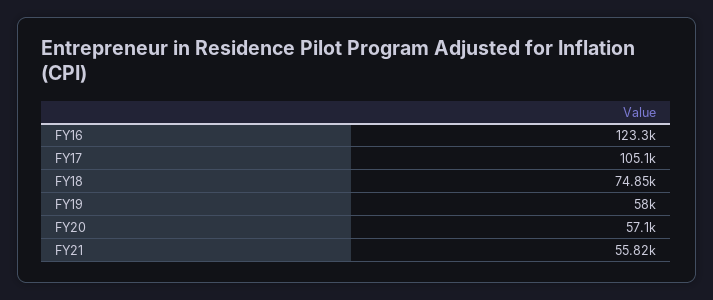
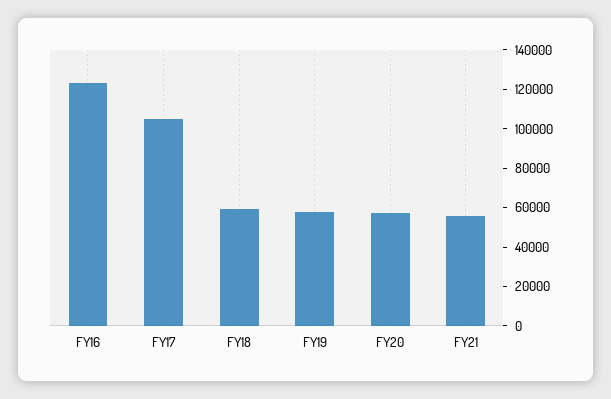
FY18: 74850 -> 60000

